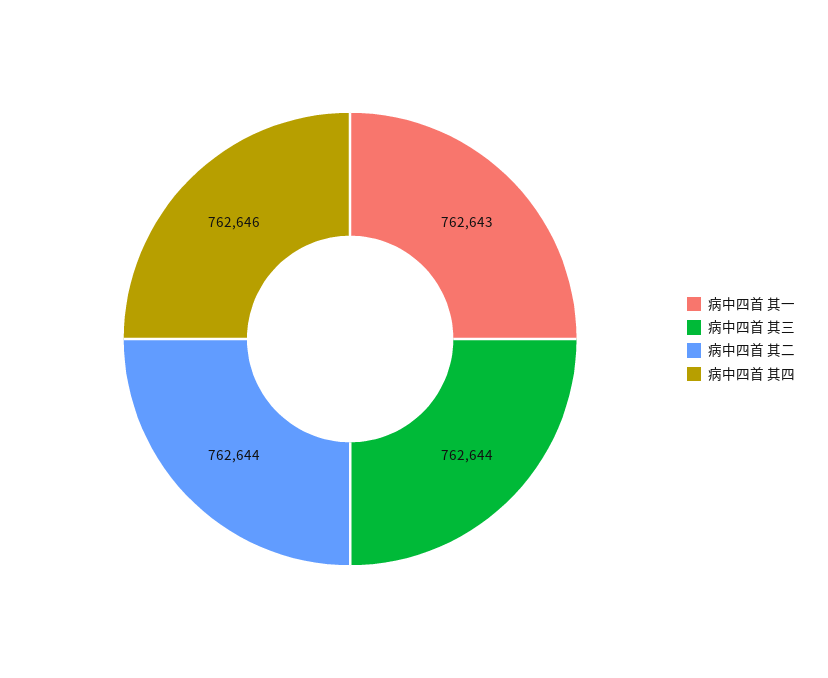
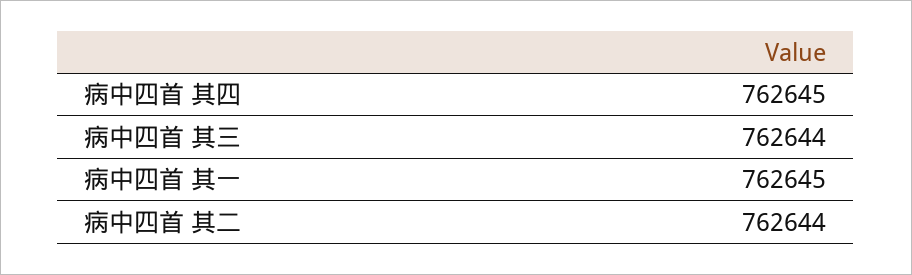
病中四首 其一: 762643 -> 762645
病中四首 其四: 762646 -> 762645

